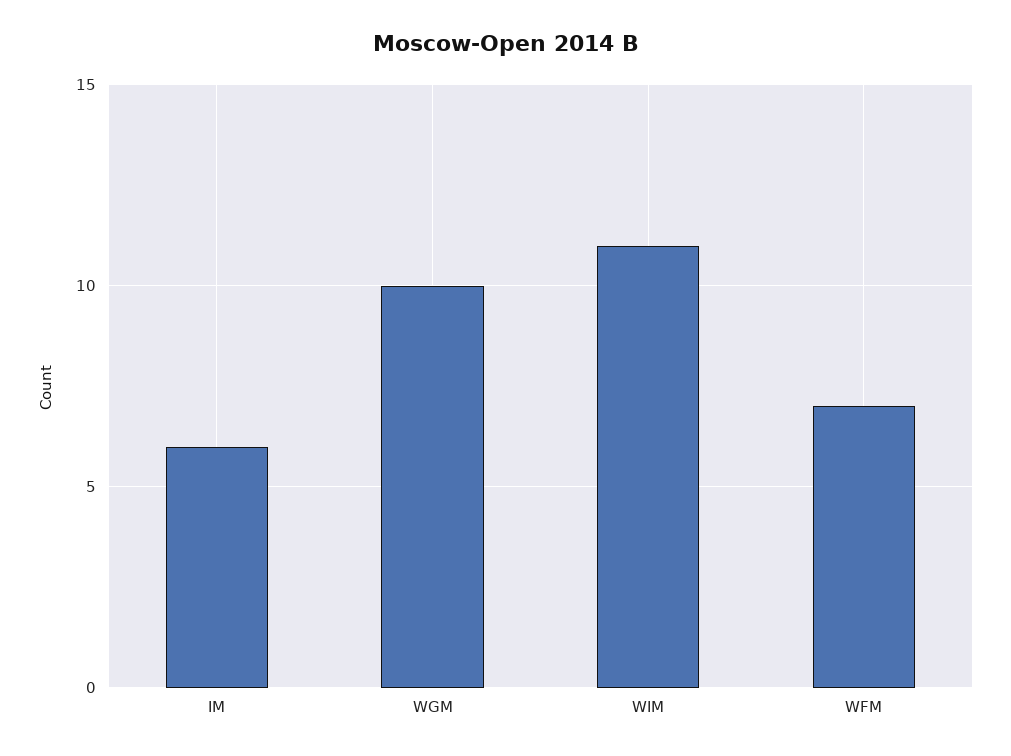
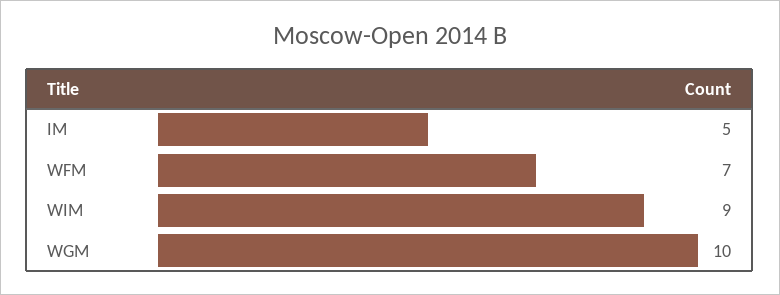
IM: 6 -> 5
WIM: 11 -> 9

